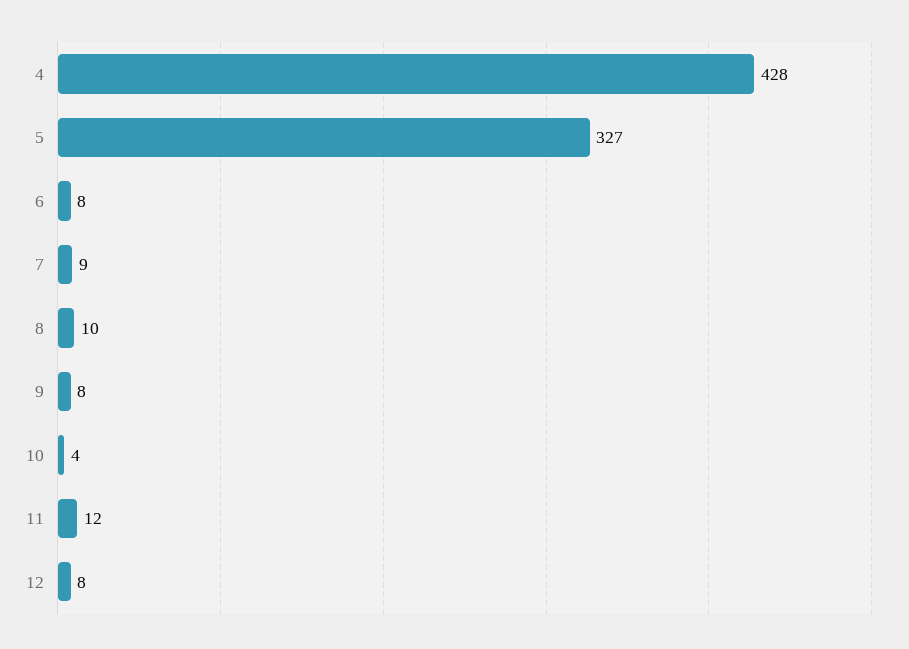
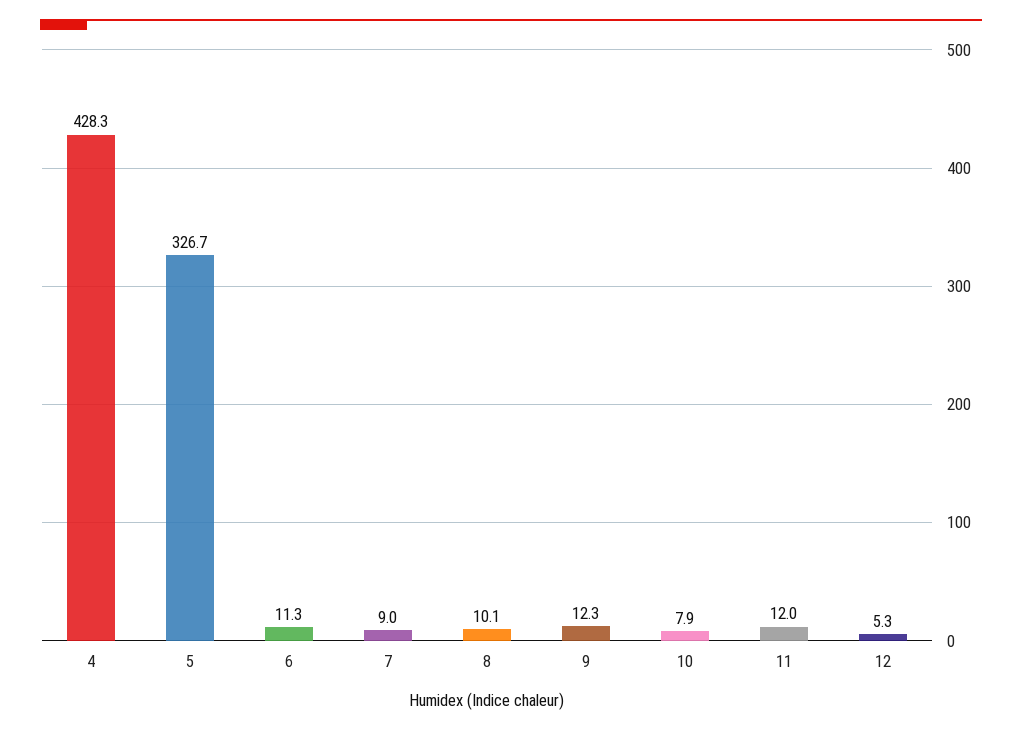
6: 8 -> 11.3
9: 8 -> 12.3
10: 4 -> 7.9
12: 8 -> 5.3

